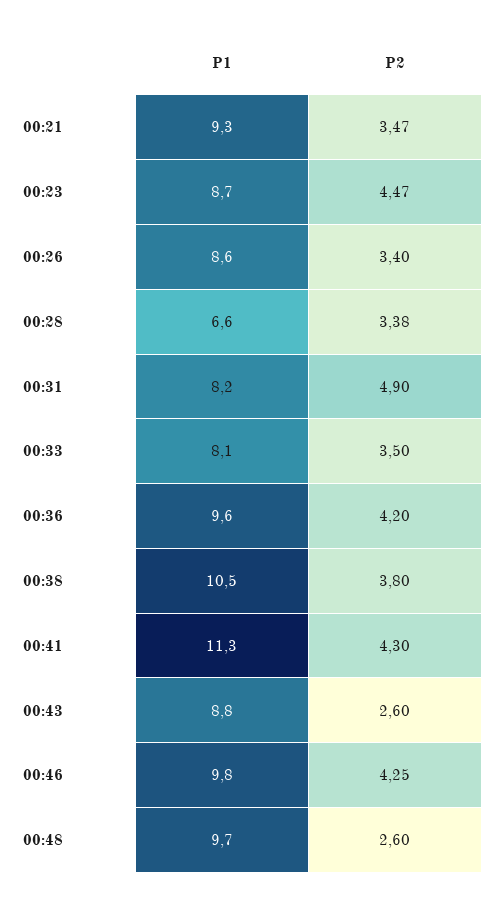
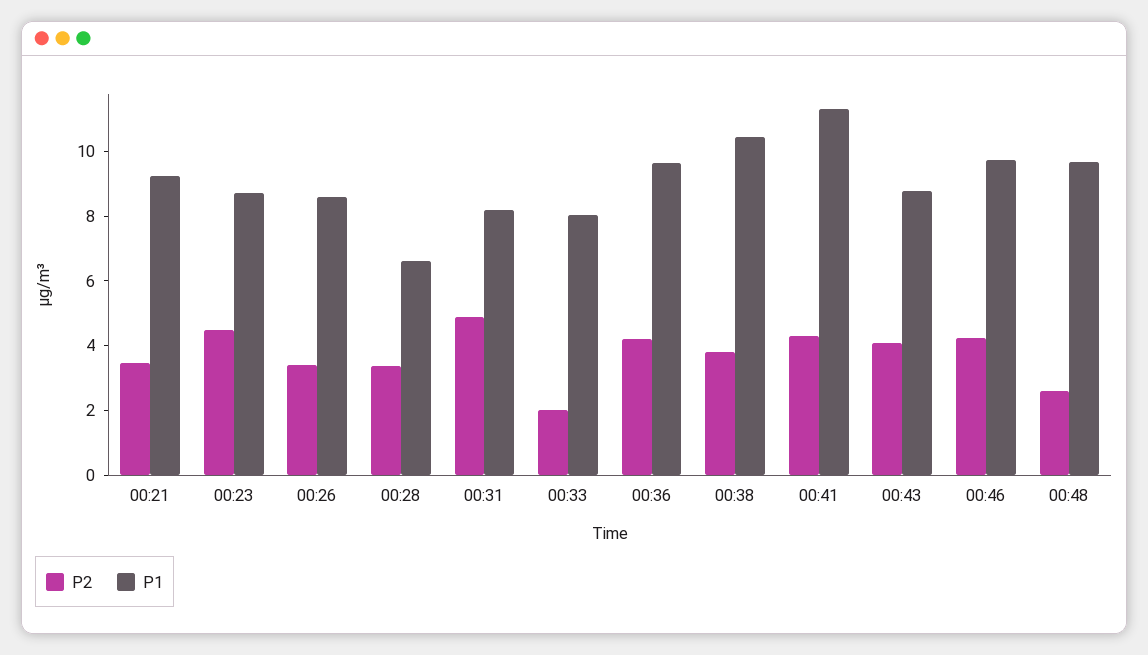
P2, 00:33: 3.5 -> 2
P2, 00:43: 2.6 -> 4

